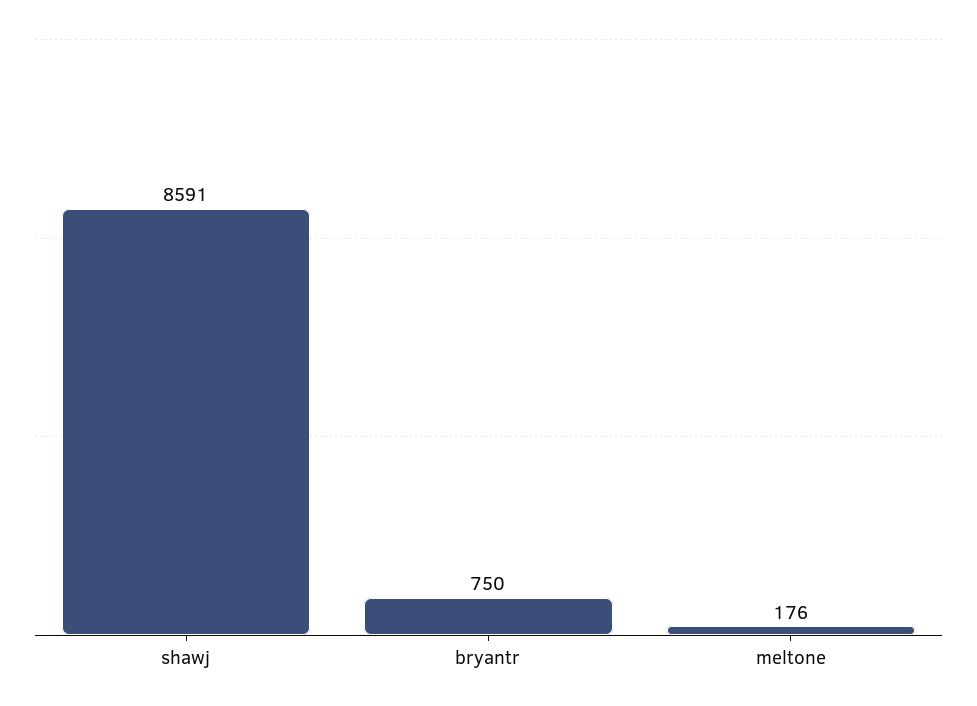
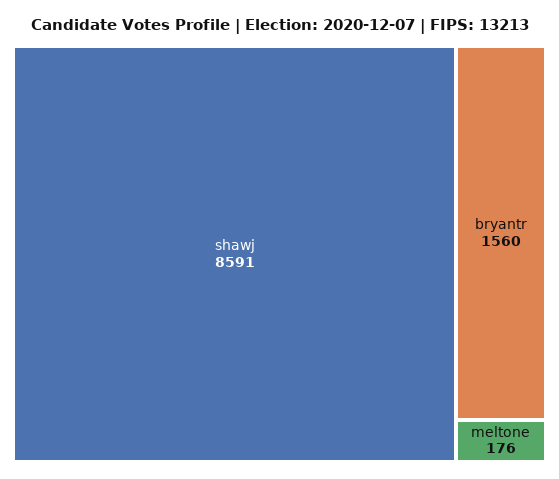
bryantr: 750 -> 1560

